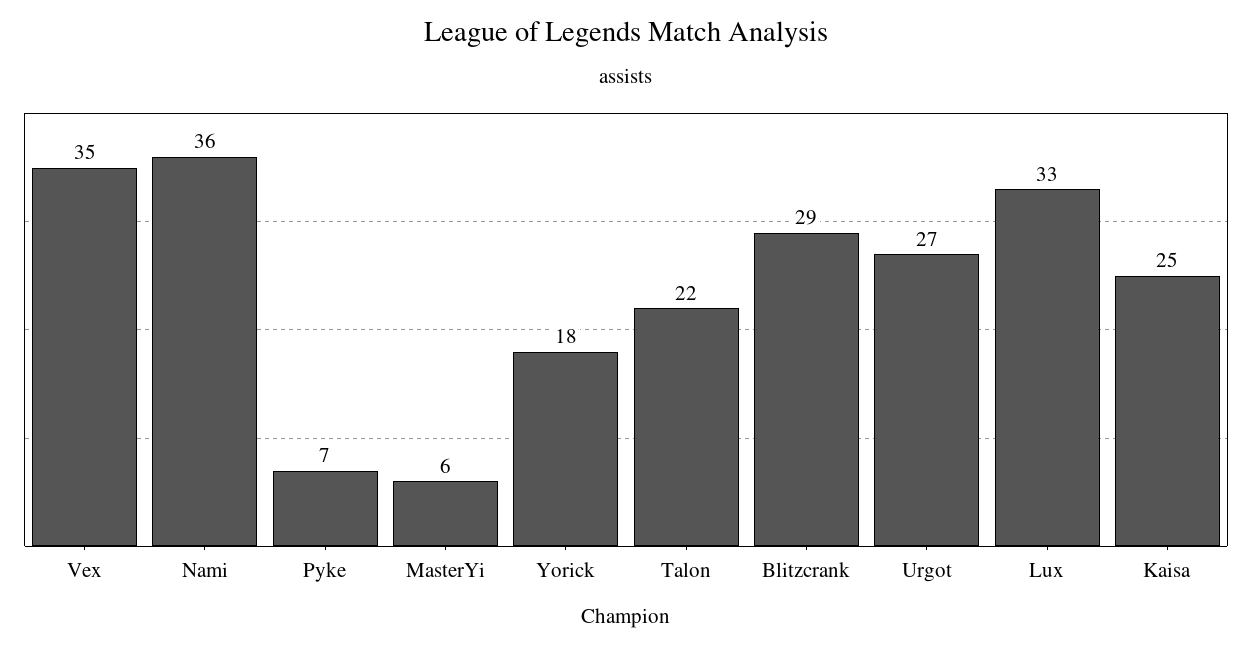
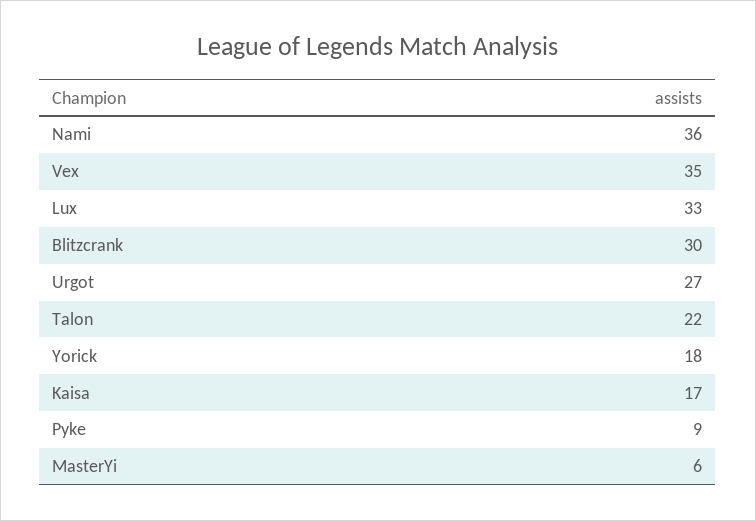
Pyke: 7 -> 9
Blitzcrank: 29 -> 30
Kaisa: 25 -> 17

